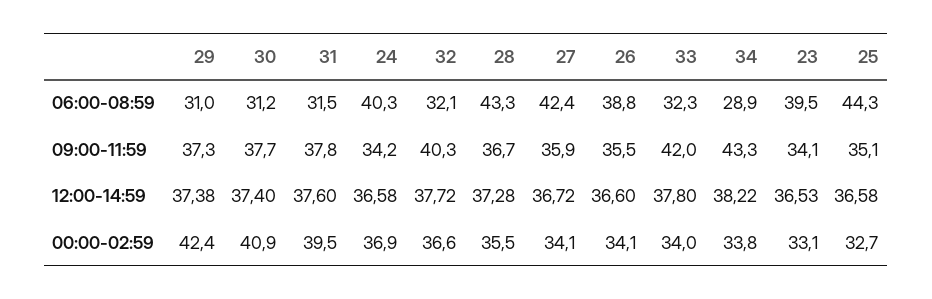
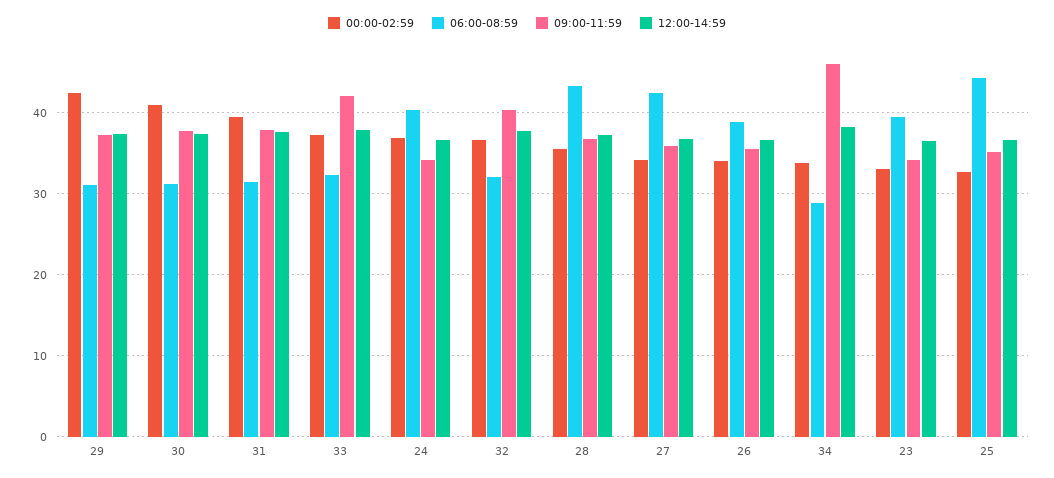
09:00-11:59, 34: 43.3 -> 46
00:00-02:59, 33: 34 -> 37

